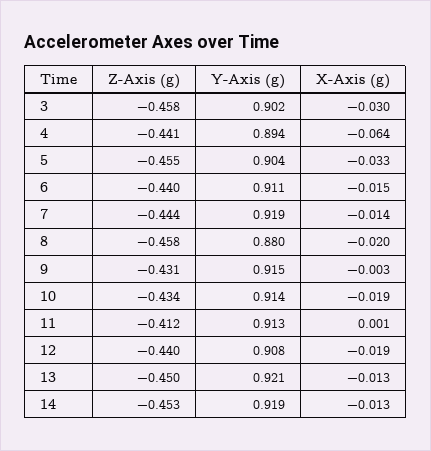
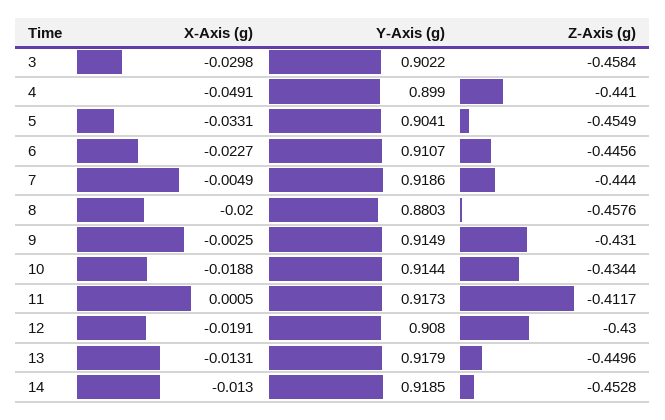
Y-Axis (g), 4: 0.894 -> 0.899
X-Axis (g), 4: -0.064 -> -0.0491
Z-Axis (g), 6: -0.44 -> -0.4456
X-Axis (g), 6: -0.015 -> -0.0227
X-Axis (g), 7: -0.014 -> -0.0049
Y-Axis (g), 11: 0.913 -> 0.9173
Z-Axis (g), 12: -0.44 -> -0.43
Y-Axis (g), 13: 0.921 -> 0.9179

